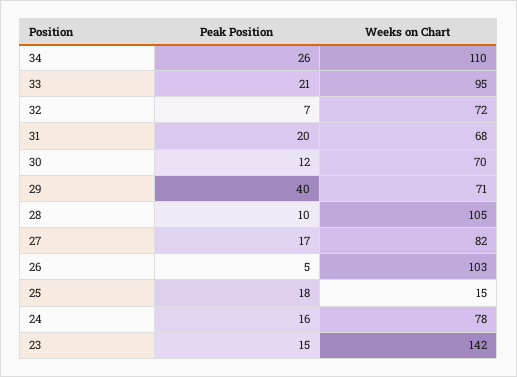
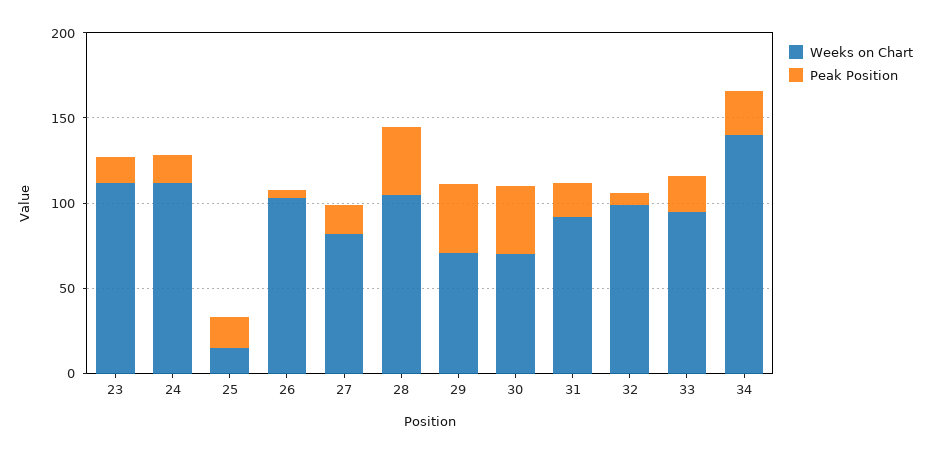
Weeks on Chart, 34: 110 -> 140
Weeks on Chart, 32: 72 -> 100
Weeks on Chart, 31: 68 -> 90
Peak Position, 30: 12 -> 40
Peak Position, 28: 10 -> 40
Weeks on Chart, 24: 78 -> 110
Weeks on Chart, 23: 142 -> 110

